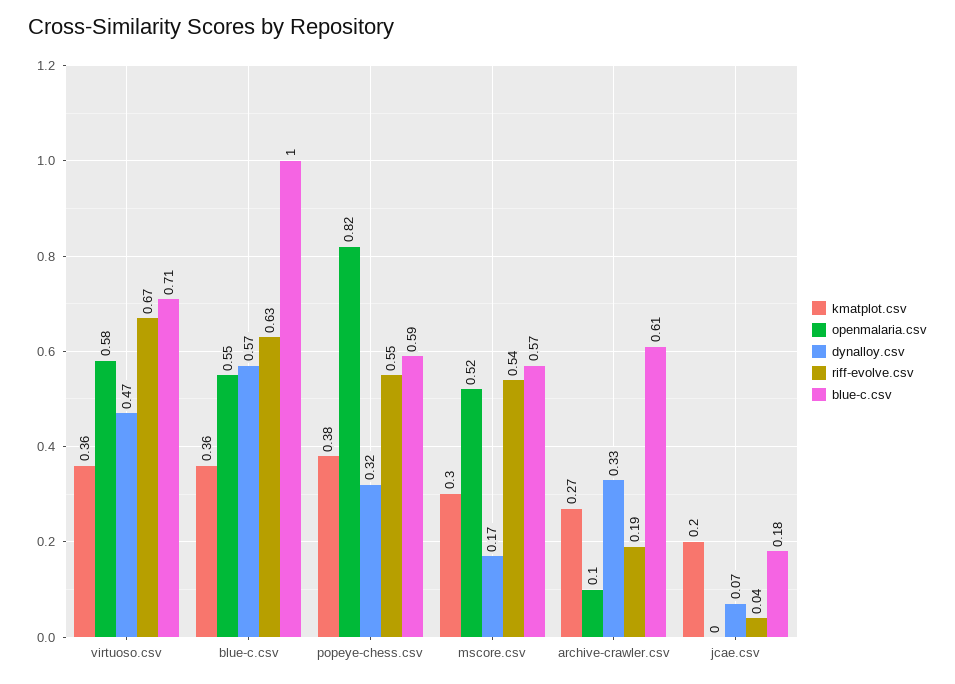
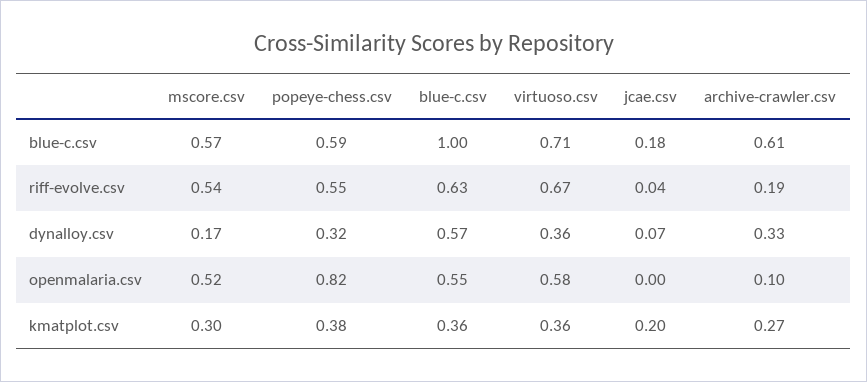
dynalloy.csv, virtuoso.csv: 0.47 -> 0.36

